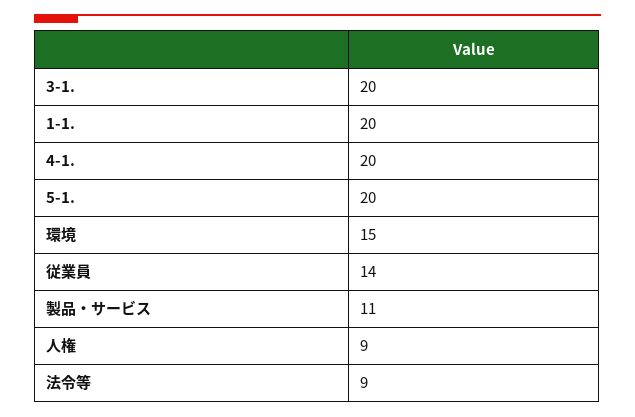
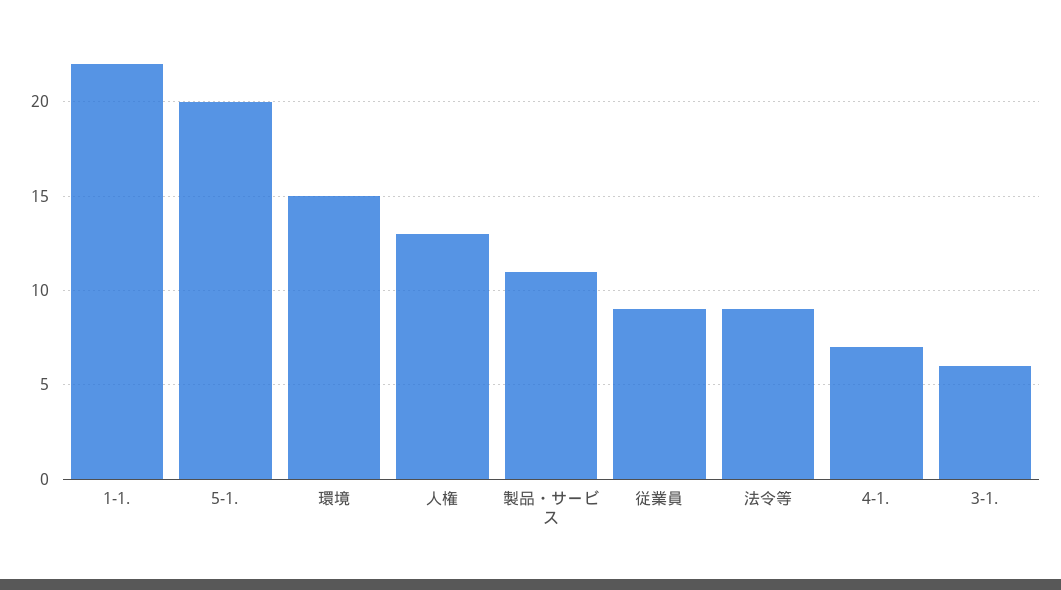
3-1.: 20 -> 6
1-1.: 20 -> 22
4-1.: 20 -> 7
従業員: 14 -> 9
人権: 9 -> 13

